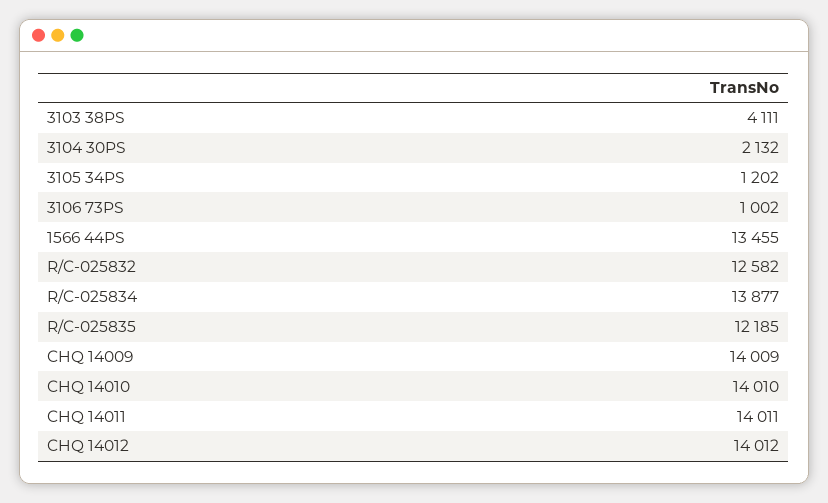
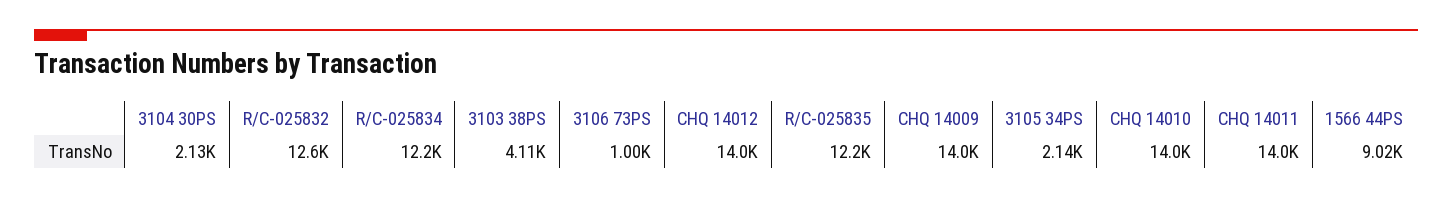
3105 34PS: 1202 -> 2140
1566 44PS: 13455 -> 9020
R/C-025834: 13877 -> 12200

